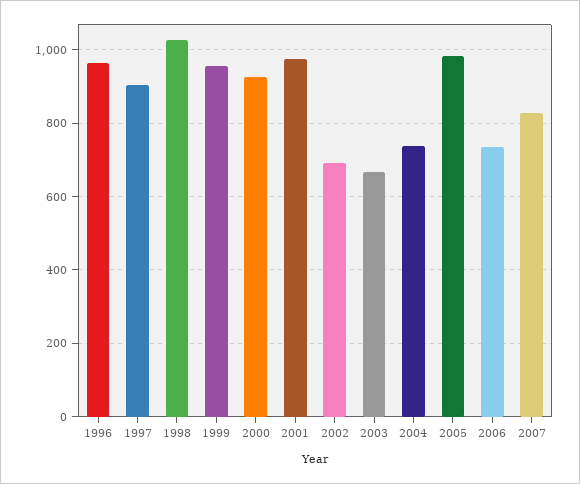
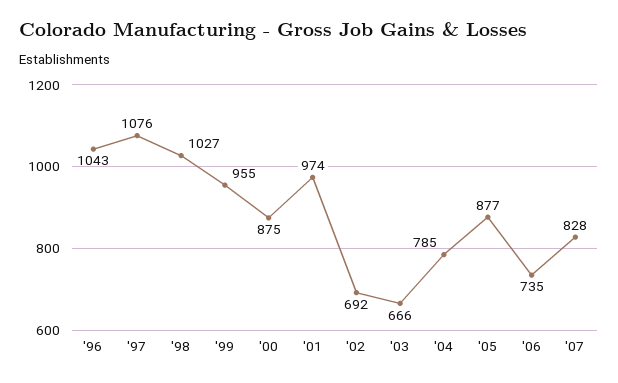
1996: 960 -> 1043
1997: 900 -> 1076
2000: 920 -> 875
2004: 740 -> 785
2005: 980 -> 877

